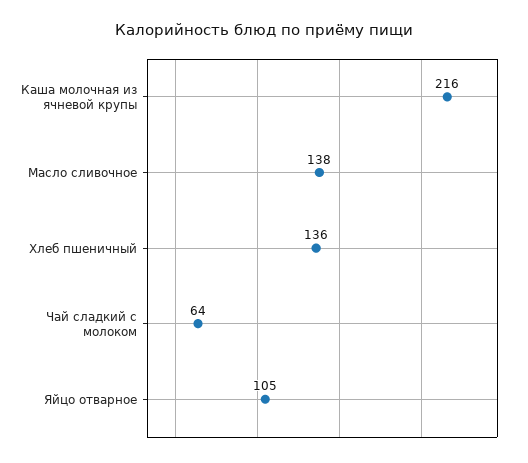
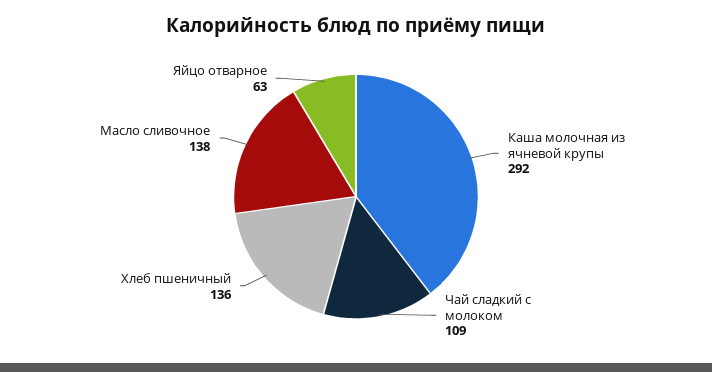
Каша молочная из ячневой крупы: 216 -> 292
Чай сладкий с молоком: 64 -> 109
Яйцо отварное: 105 -> 63

